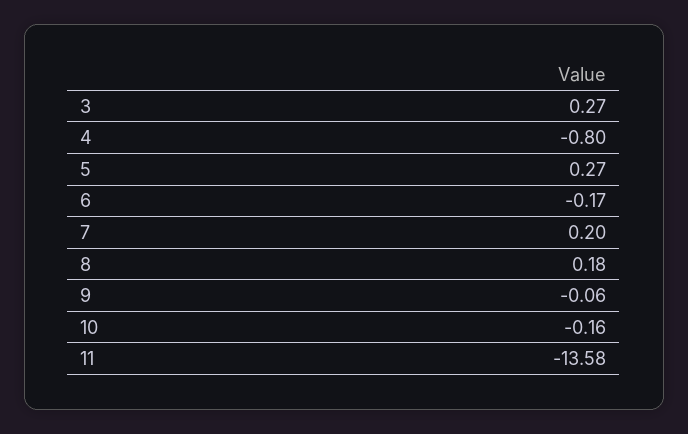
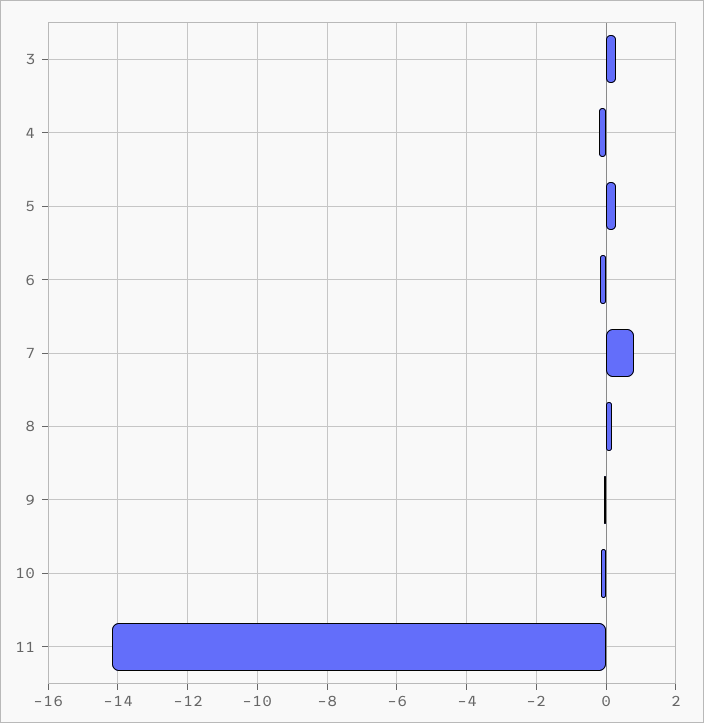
4: -0.8 -> -0.2
7: 0.2 -> 0.8
11: -13.58 -> -14.2

